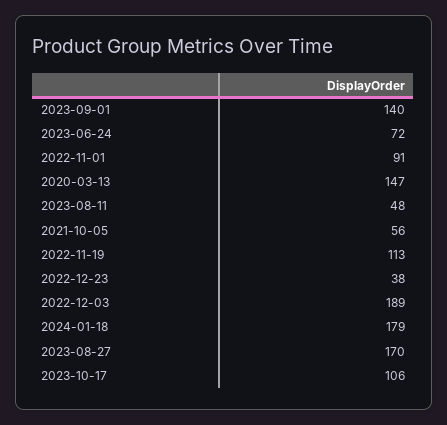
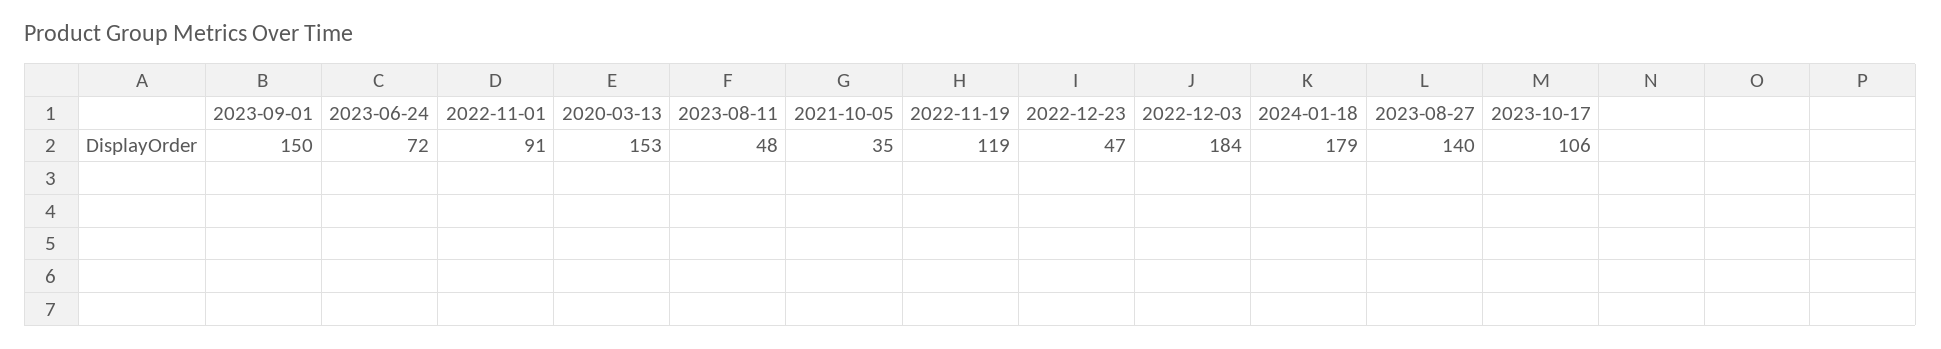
2023-09-01: 140 -> 150
2020-03-13: 147 -> 153
2021-10-05: 56 -> 35
2022-11-19: 113 -> 119
2022-12-23: 38 -> 47
2022-12-03: 189 -> 184
2023-08-27: 170 -> 140

